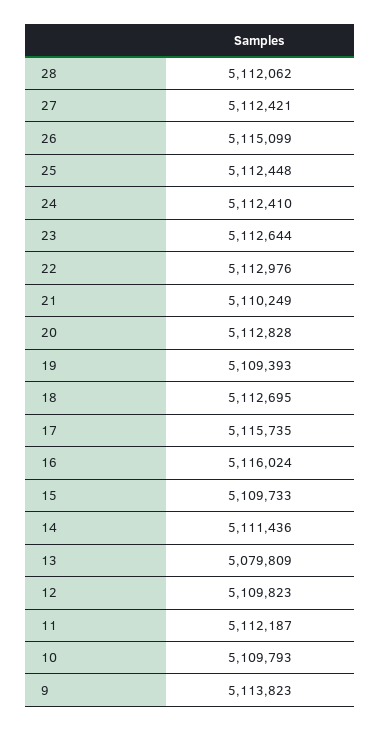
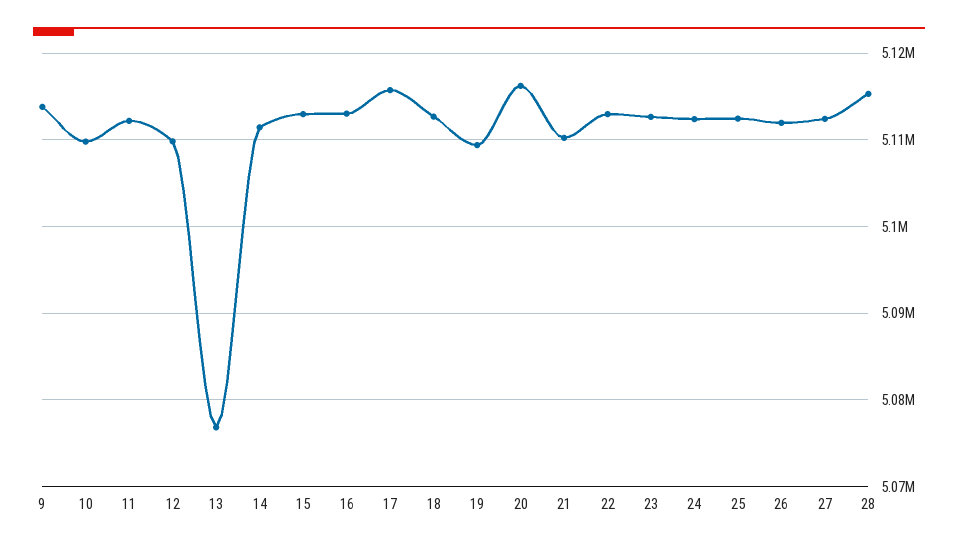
28: 5112062 -> 5115000
26: 5115099 -> 5112000
20: 5112828 -> 5116000
16: 5116024 -> 5113000
15: 5109733 -> 5113000
13: 5079809 -> 5077000

